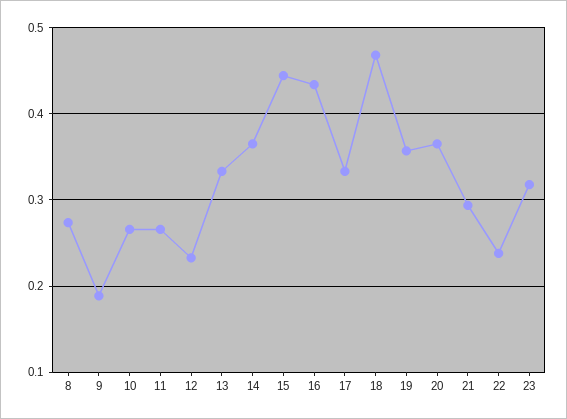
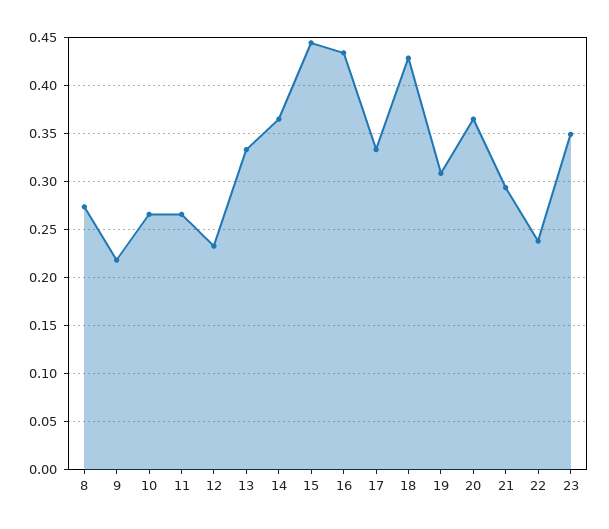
9: 0.19 -> 0.22
18: 0.47 -> 0.43
19: 0.36 -> 0.31
23: 0.32 -> 0.35

